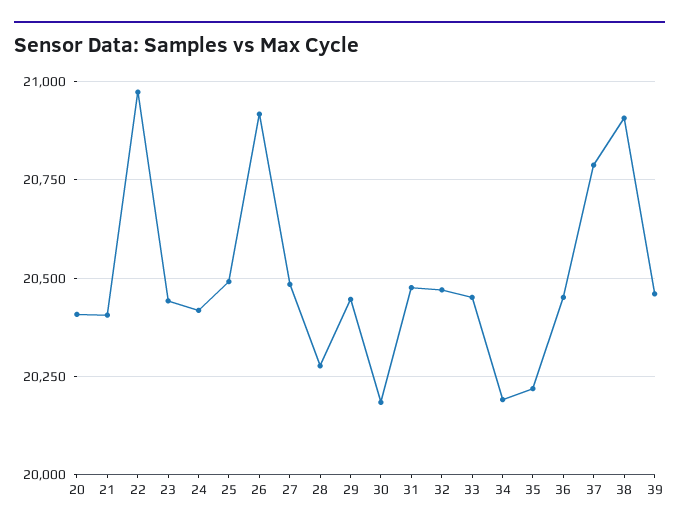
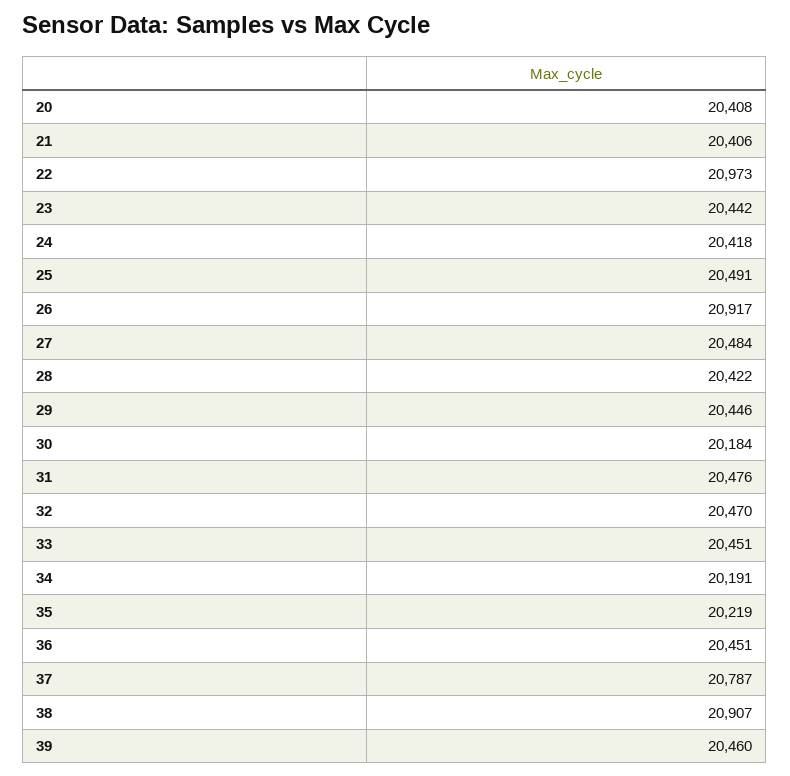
28: 20275 -> 20422

